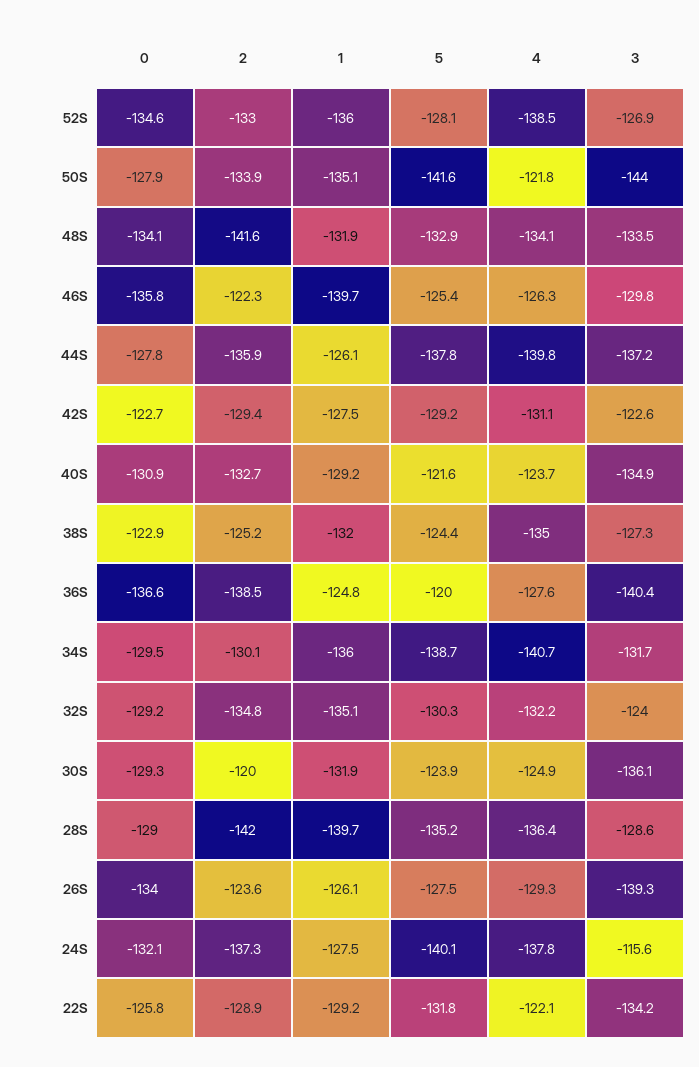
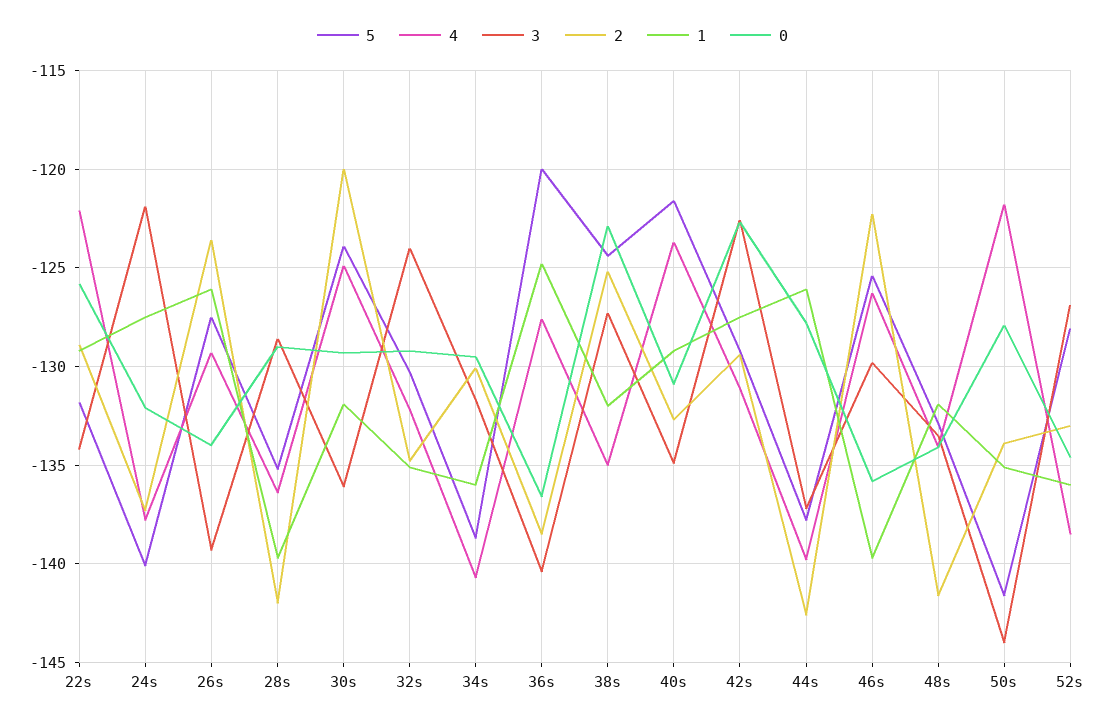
2, 44S: -135.9 -> -142.5
3, 24S: -115.6 -> -122

